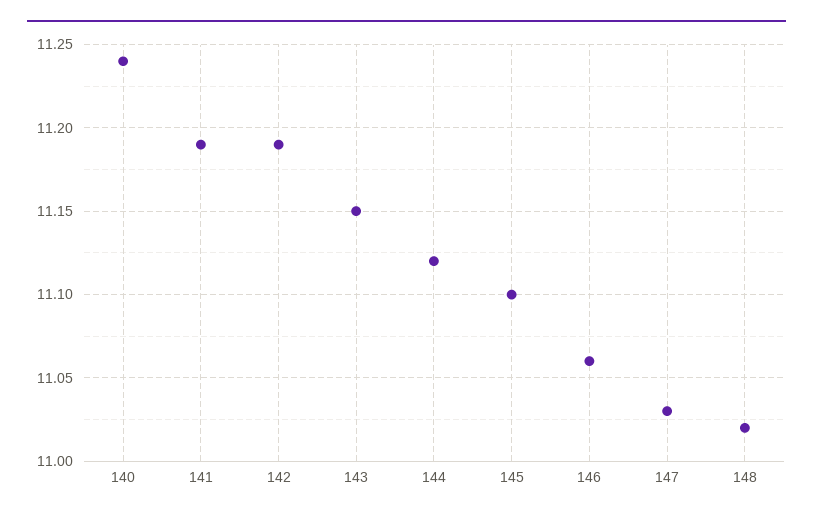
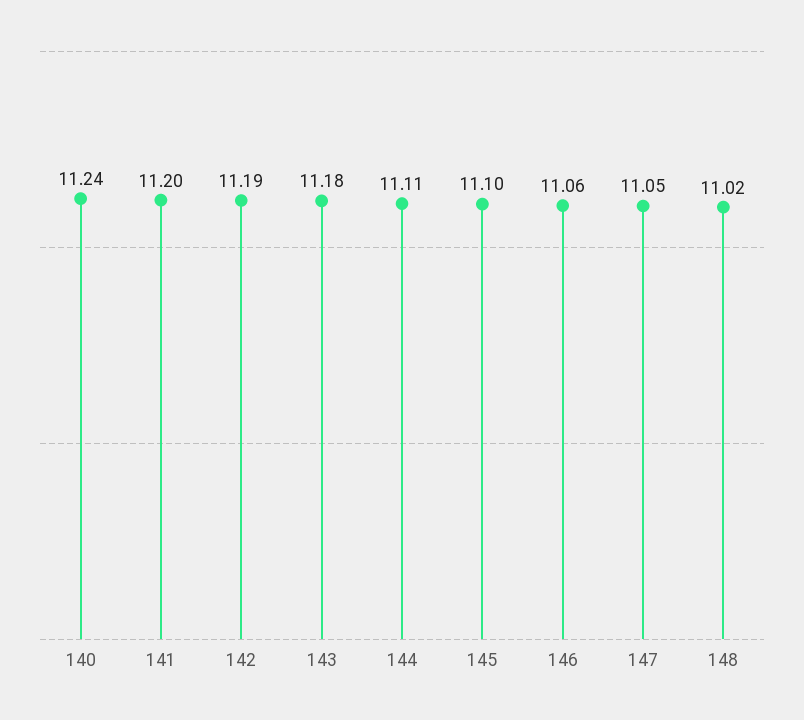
141: 11.19 -> 11.2
143: 11.15 -> 11.18
144: 11.12 -> 11.11
147: 11.03 -> 11.05

